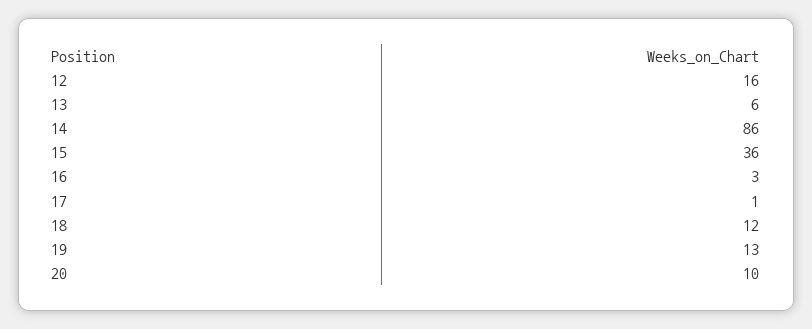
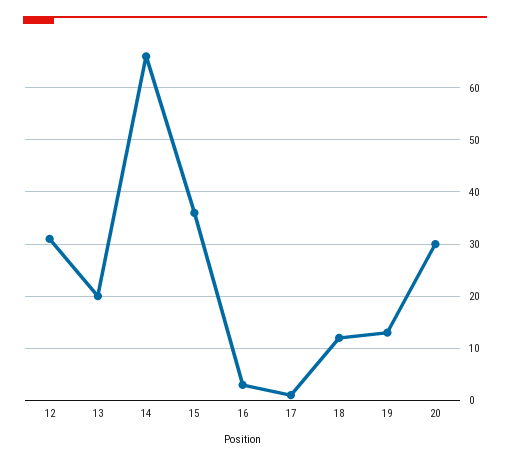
12: 16 -> 30
13: 6 -> 20
14: 86 -> 65
20: 10 -> 30

